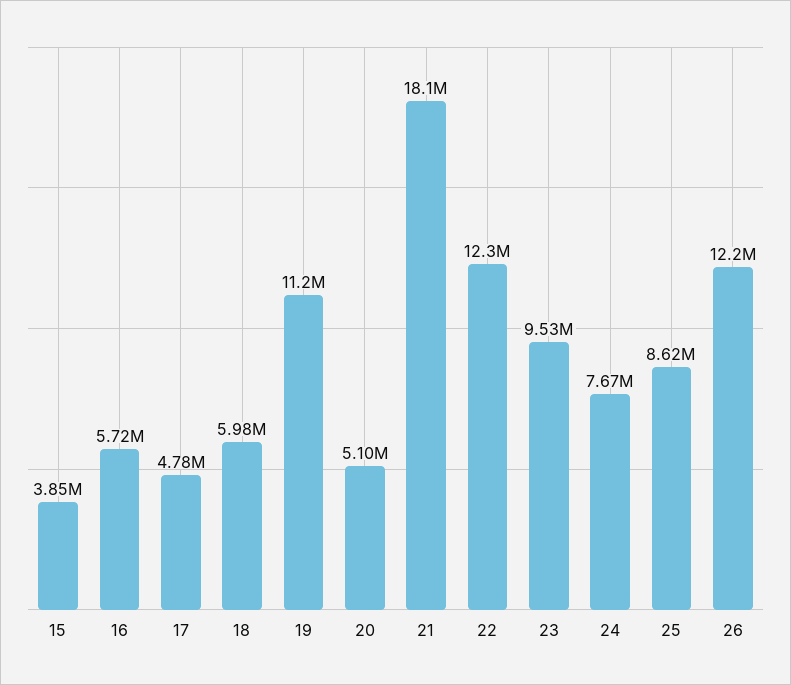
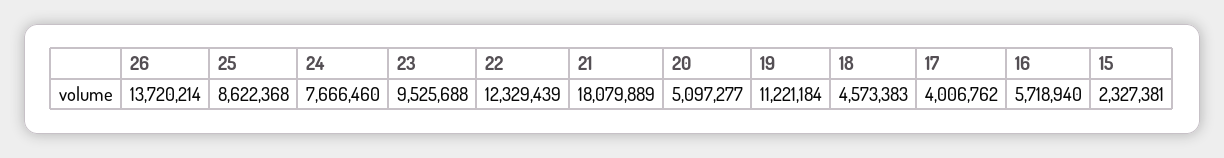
15: 3850000 -> 2327381
17: 4780000 -> 4006762
18: 5980000 -> 4573383
26: 12200000 -> 13720214

